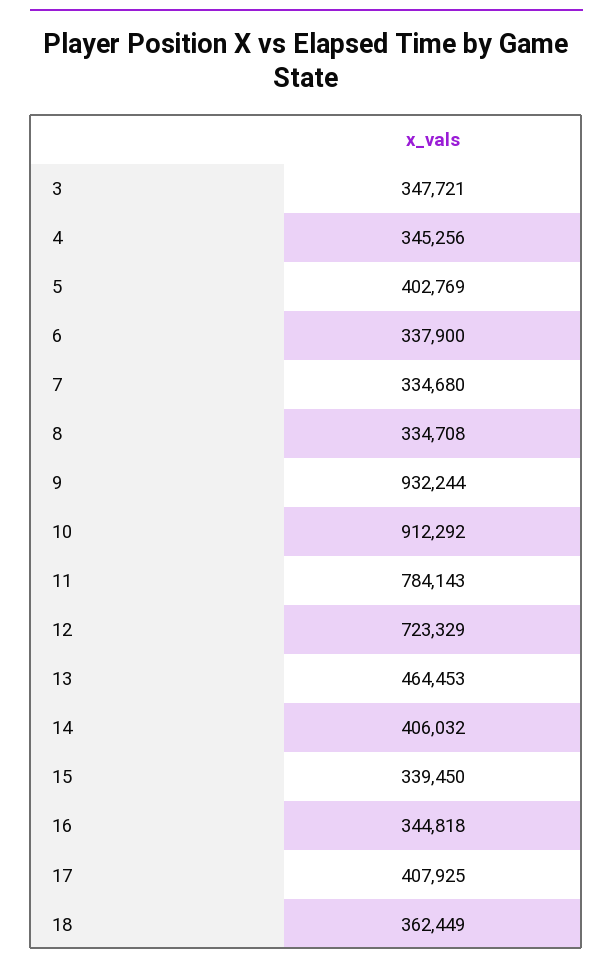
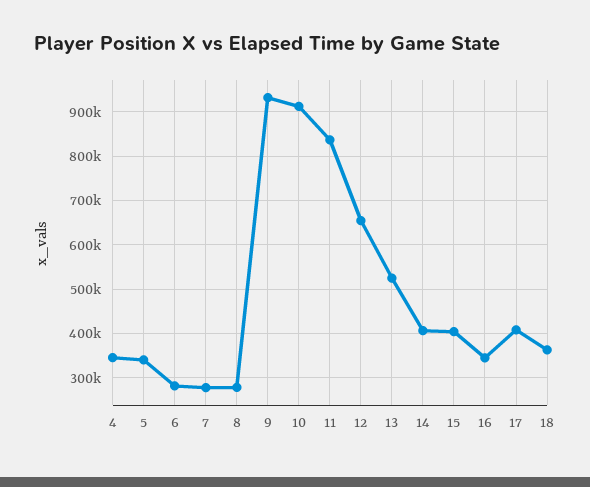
3: 347721 -> none
5: 402769 -> 340000
6: 337900 -> 280000
7: 334680 -> 280000
8: 334708 -> 280000
11: 784143 -> 840000
12: 723329 -> 660000
13: 464453 -> 520000
15: 339450 -> 400000

